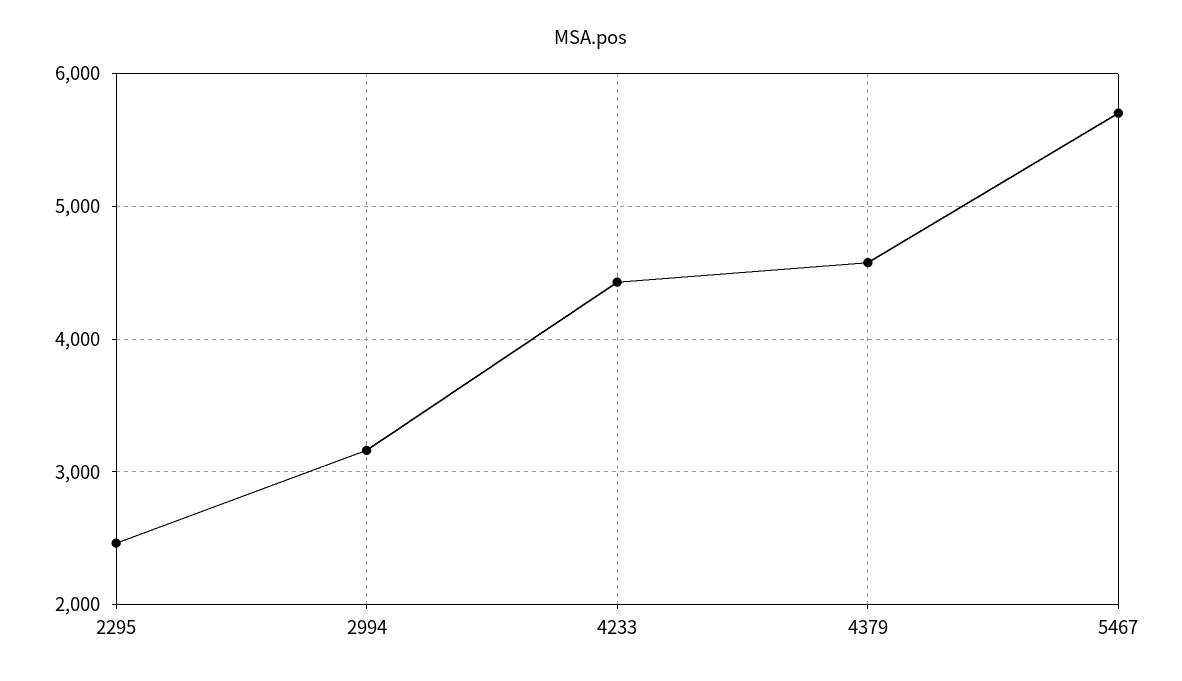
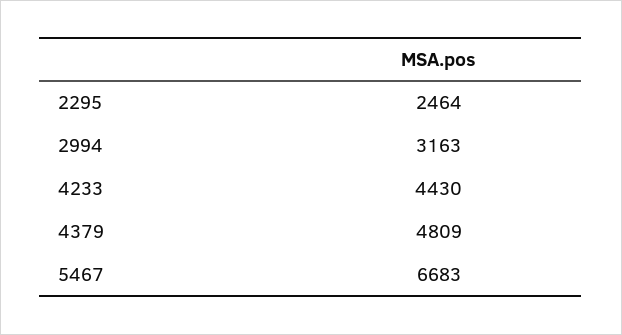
4379: 4600 -> 4809
5467: 5700 -> 6683

